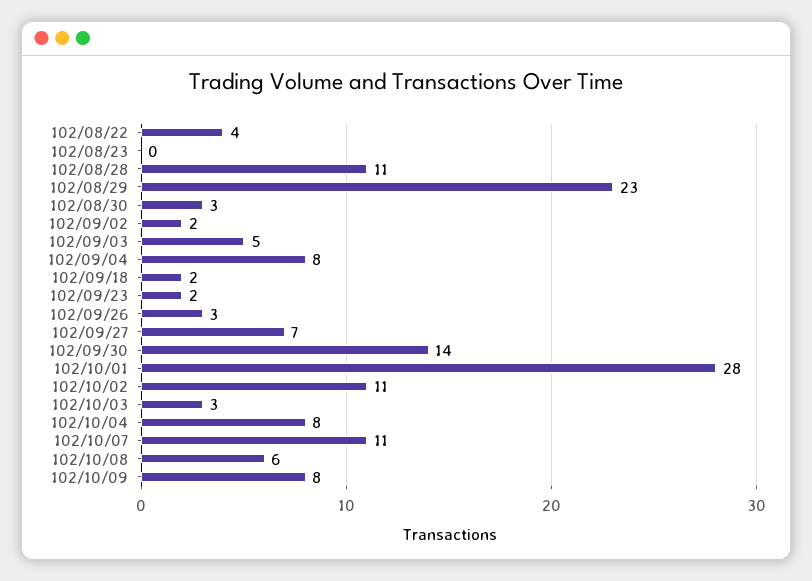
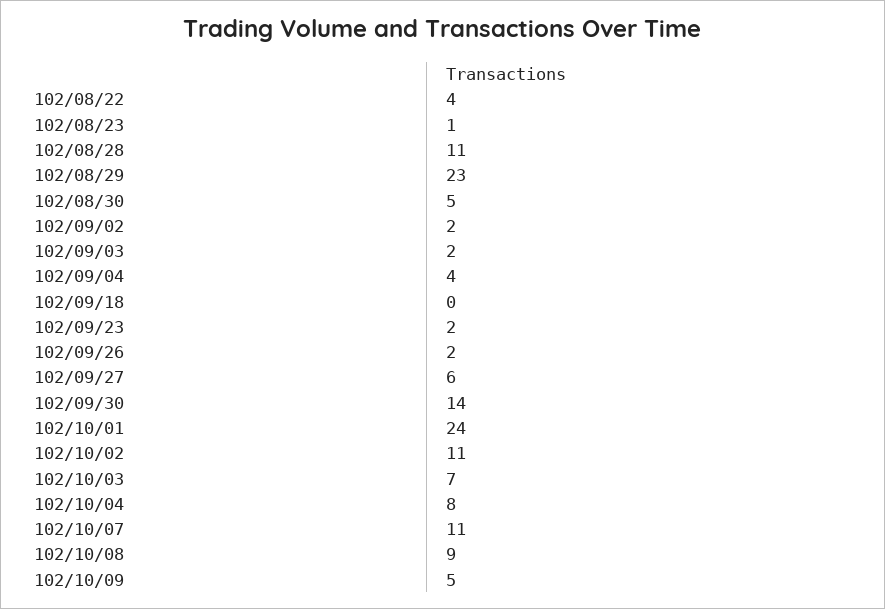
102/08/23: 0 -> 1
102/08/30: 3 -> 5
102/09/03: 5 -> 2
102/09/04: 8 -> 4
102/09/18: 2 -> 0
102/09/26: 3 -> 2
102/09/27: 7 -> 6
102/10/01: 28 -> 24
102/10/03: 3 -> 7
102/10/08: 6 -> 9
102/10/09: 8 -> 5

